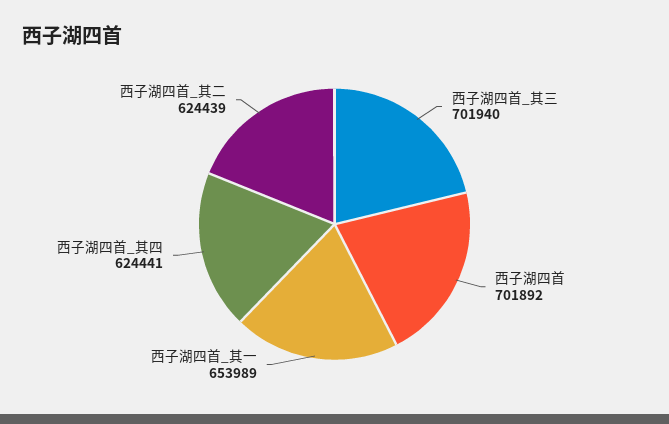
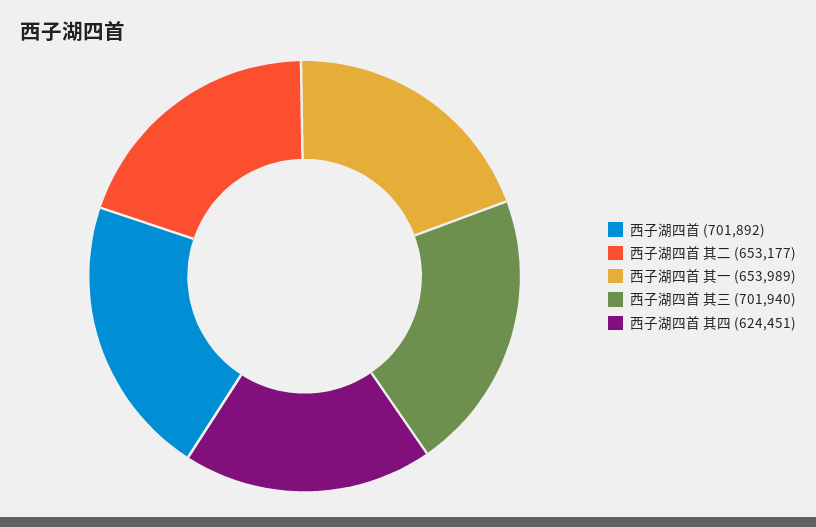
西子湖四首_其四: 624441 -> 624451
西子湖四首_其二: 624439 -> 653177

